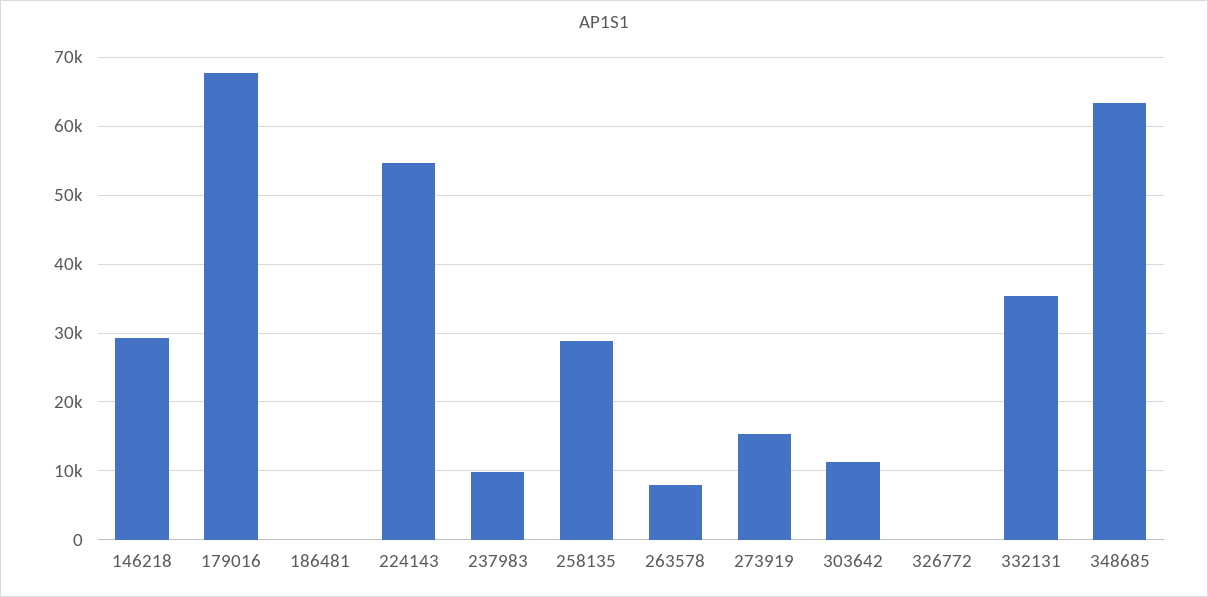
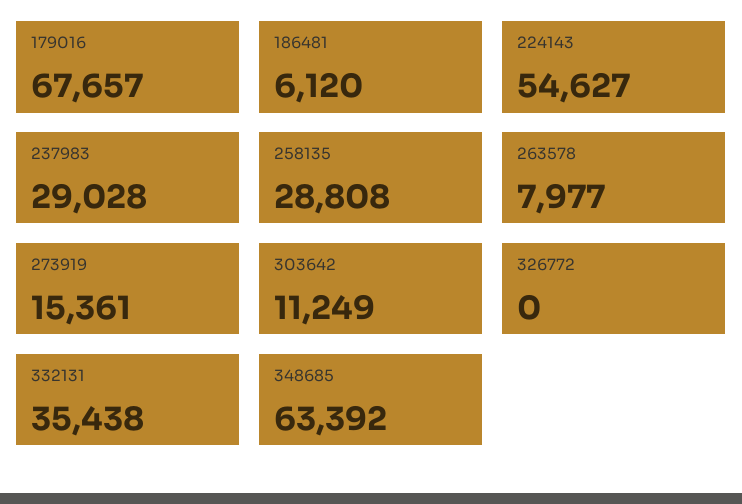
146218: 29000 -> none
186481: 0 -> 6120
237983: 10000 -> 29028

